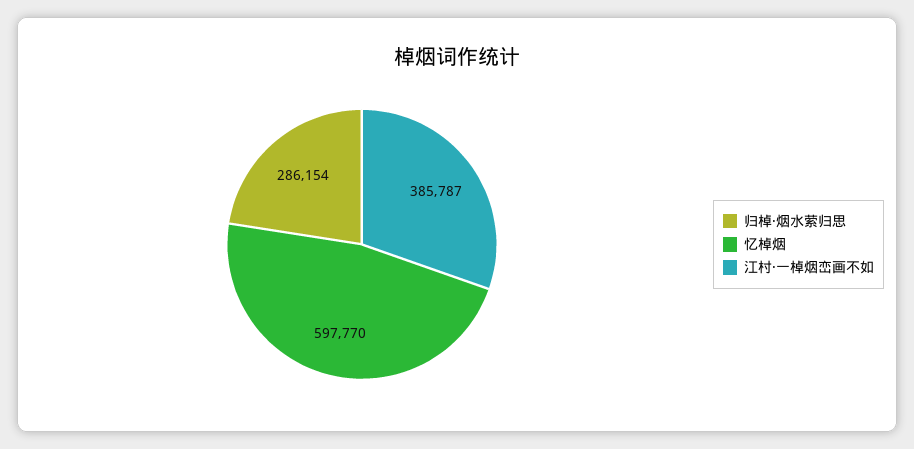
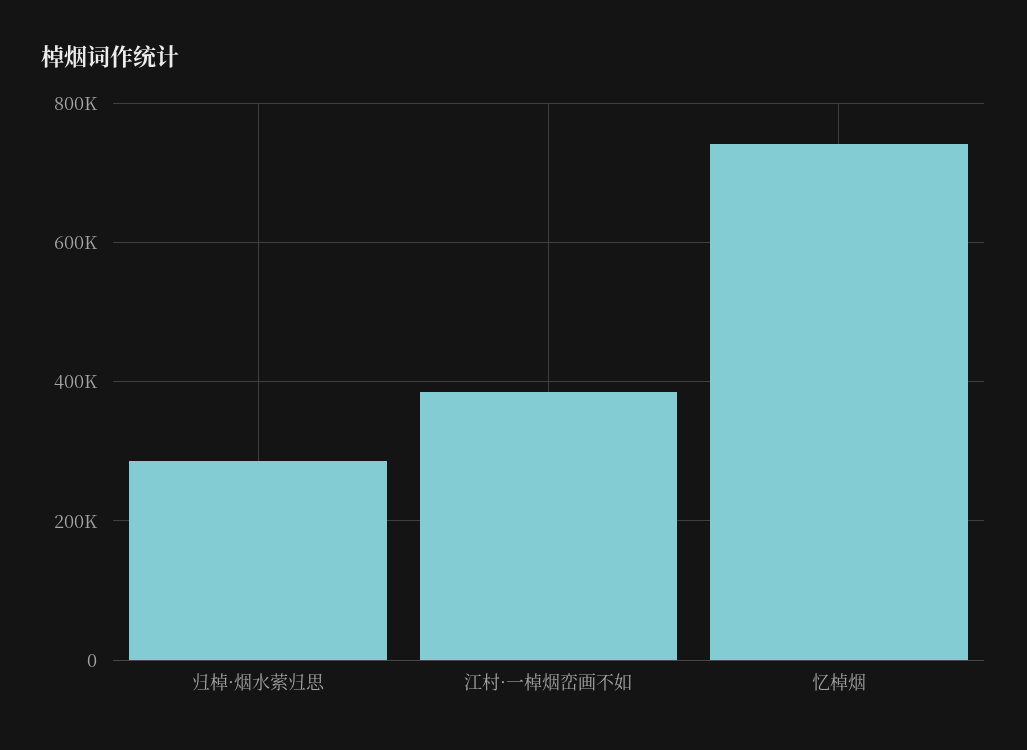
忆棹烟: 597770 -> 740000

